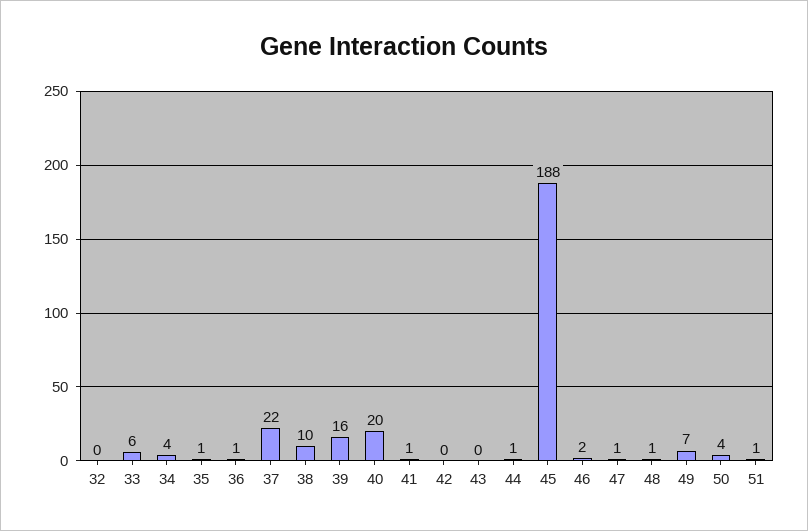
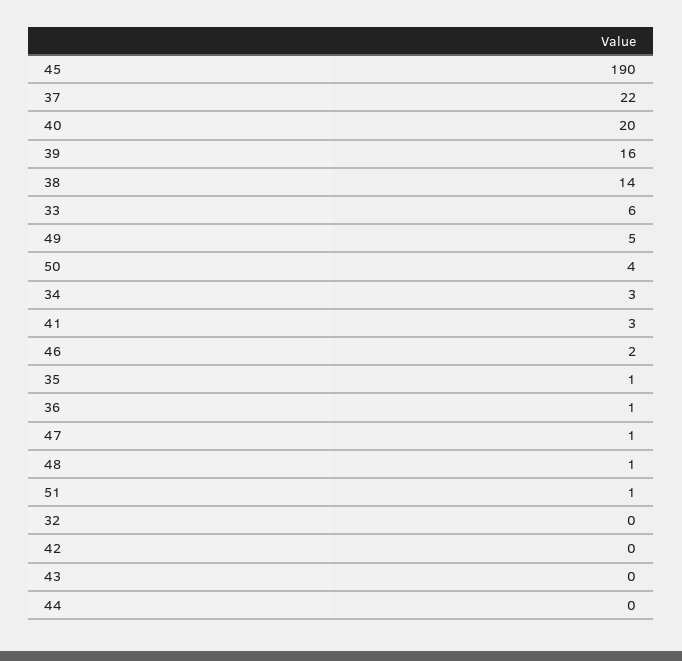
34: 4 -> 3
38: 10 -> 14
41: 1 -> 3
44: 1 -> 0
45: 188 -> 190
49: 7 -> 5

